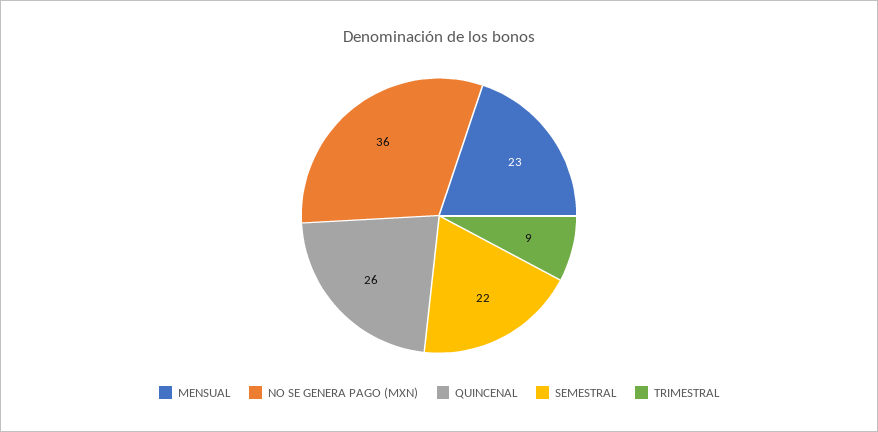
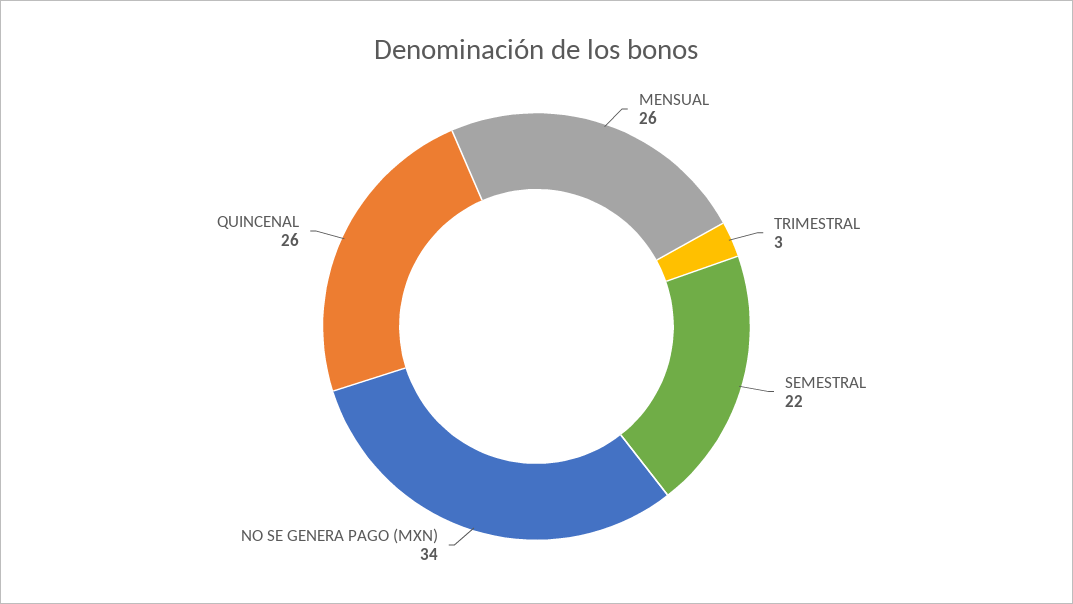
MENSUAL: 23 -> 26
NO SE GENERA PAGO (MXN): 36 -> 34
TRIMESTRAL: 9 -> 3

